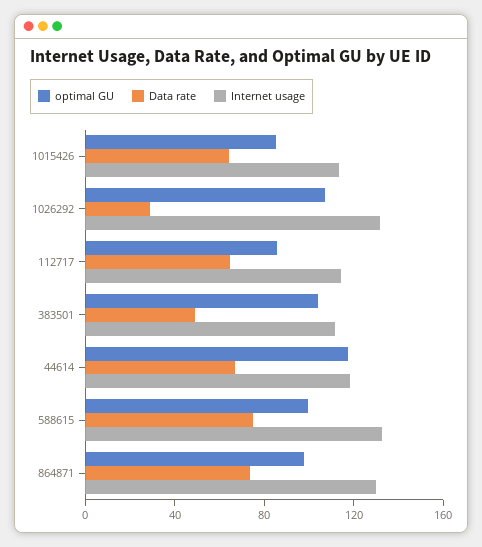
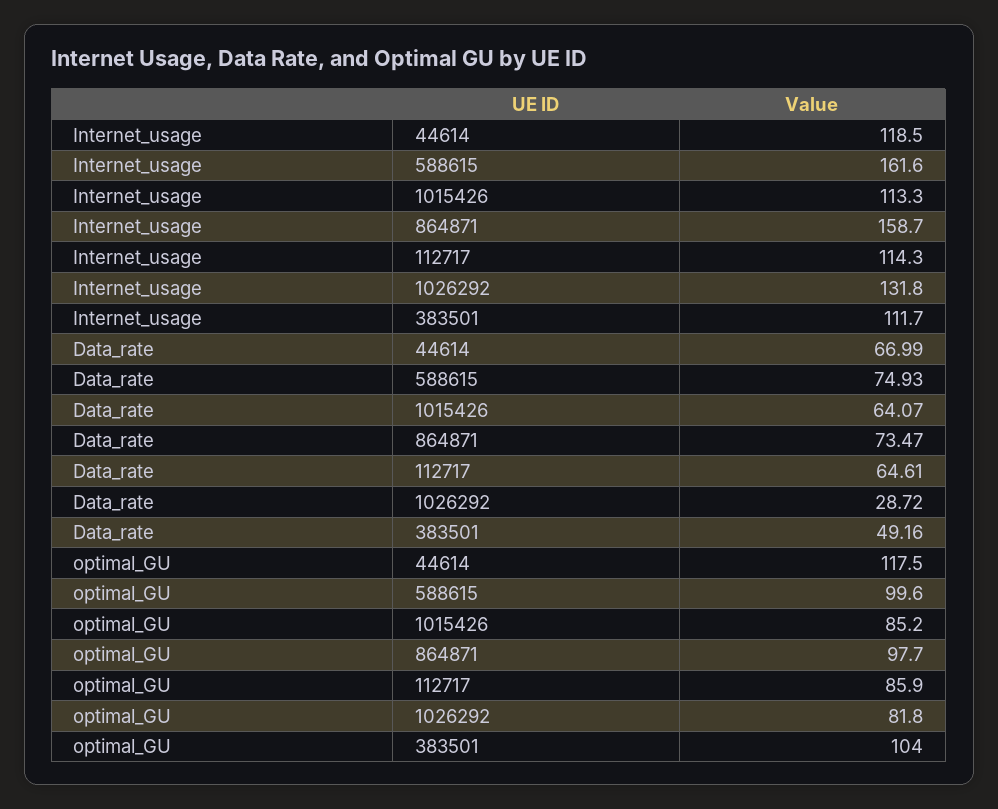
optimal GU, 1026292: 110 -> 81.8
Internet usage, 588615: 130 -> 161.6
Internet usage, 864871: 130 -> 158.7

